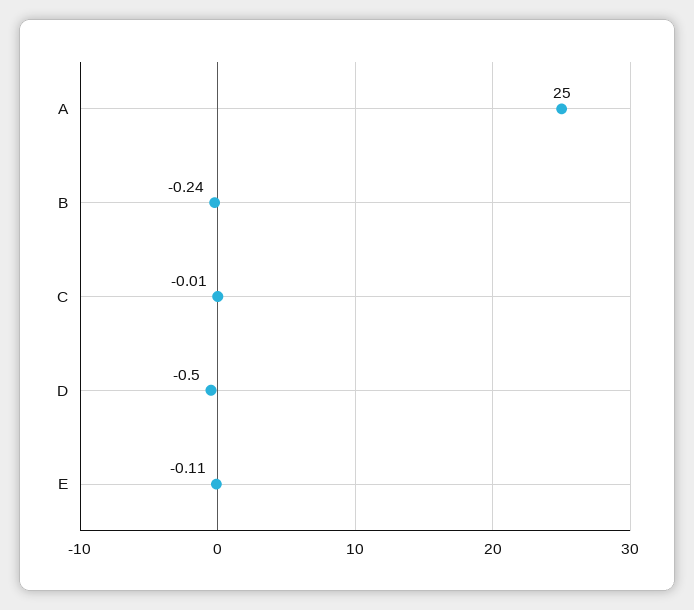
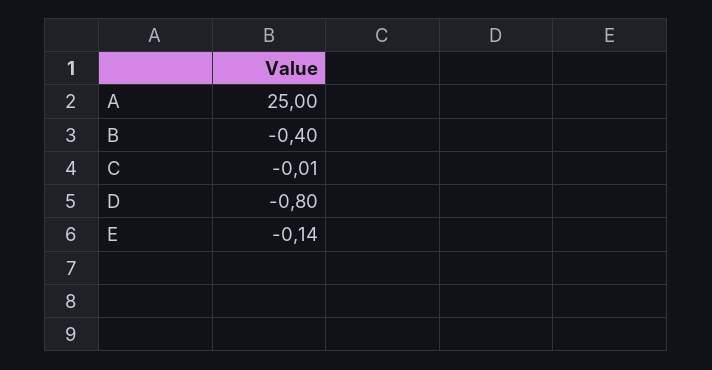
B: -0.24 -> -0.4
D: -0.5 -> -0.8
E: -0.11 -> -0.14

